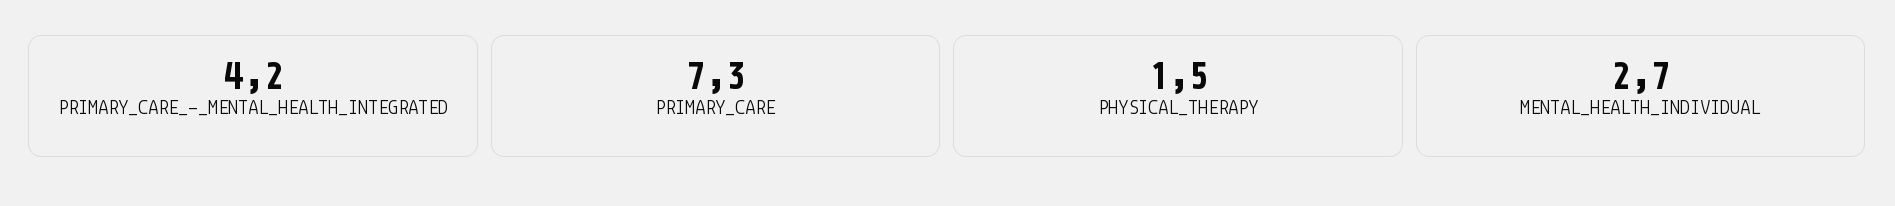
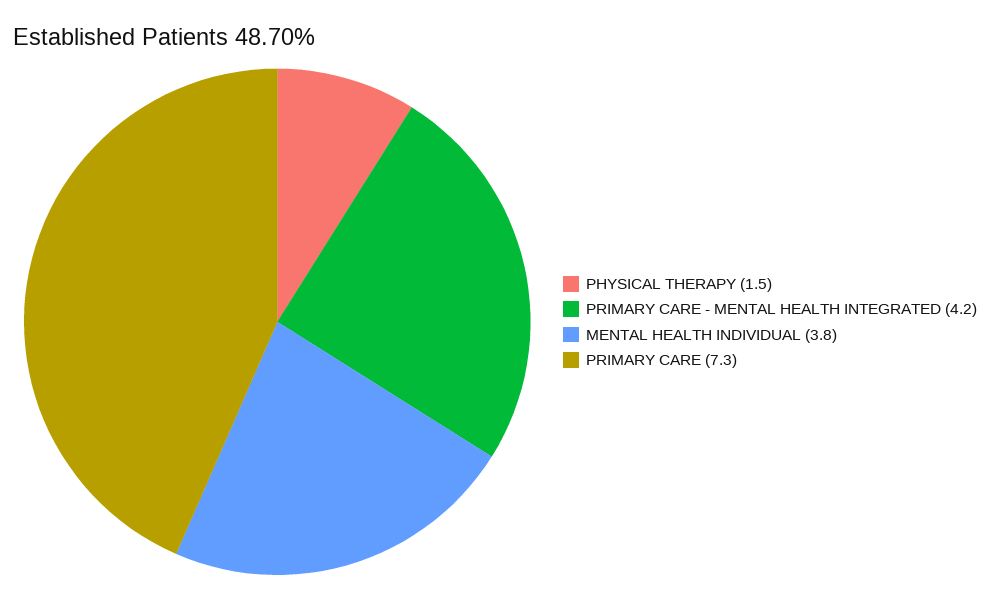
MENTAL_HEALTH_INDIVIDUAL: 2.7 -> 3.8

